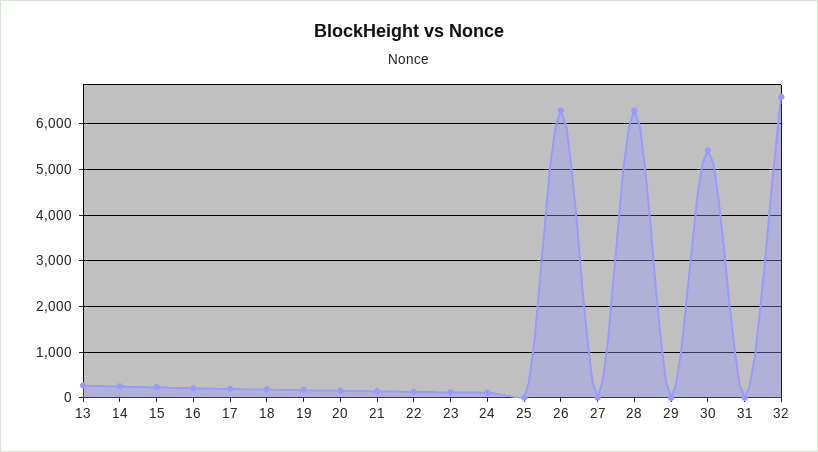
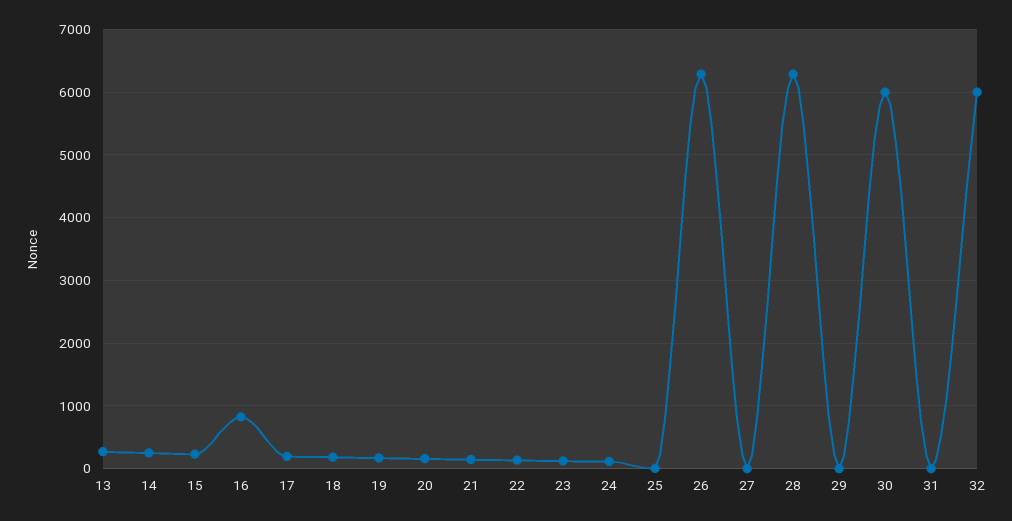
16: 200 -> 800
30: 5400 -> 6000
32: 6600 -> 6000

